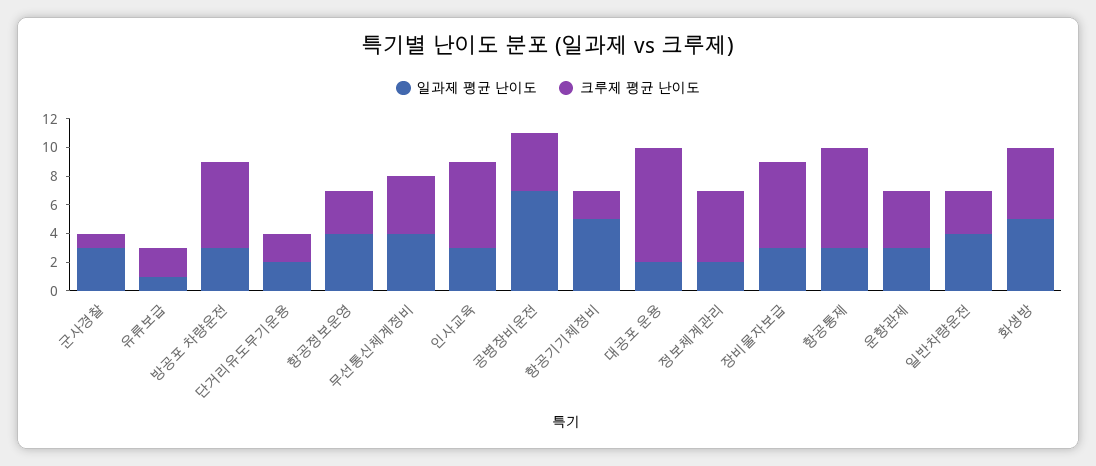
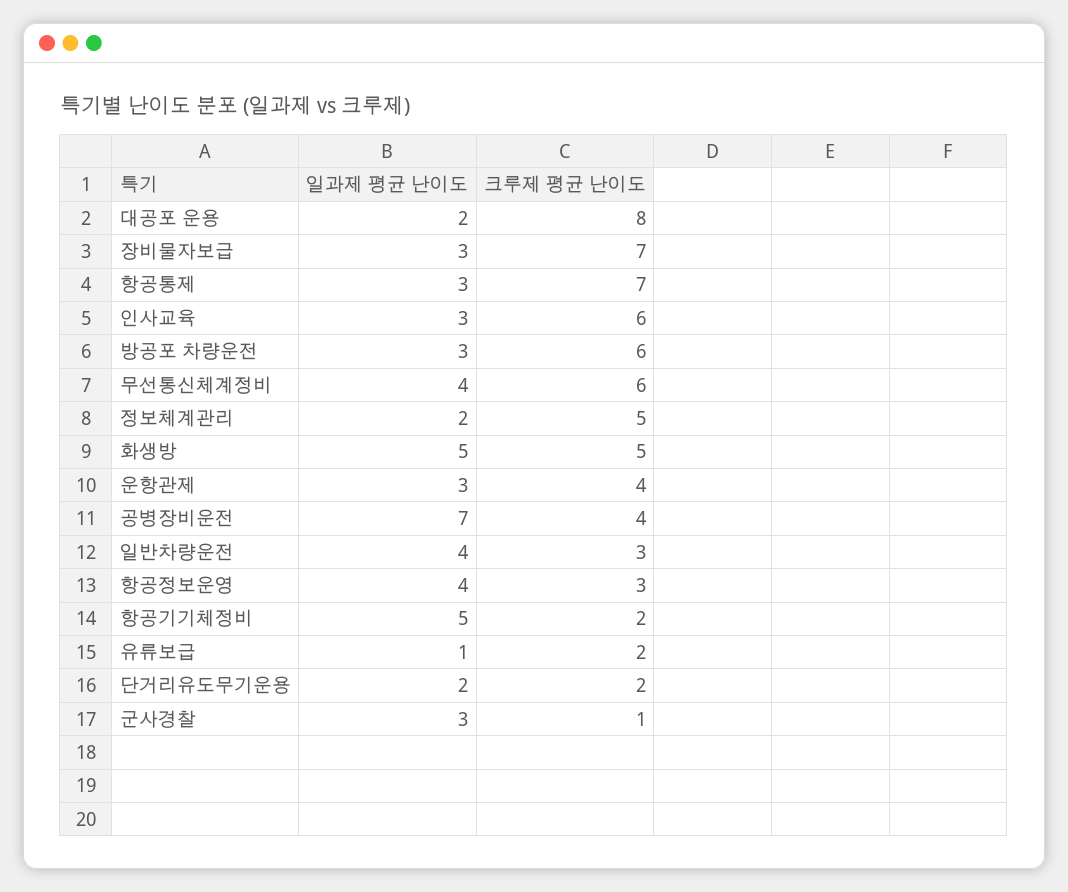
크루제 평균 난이도, 무선통신체계정비: 4 -> 6
크루제 평균 난이도, 장비물자보급: 6 -> 7

